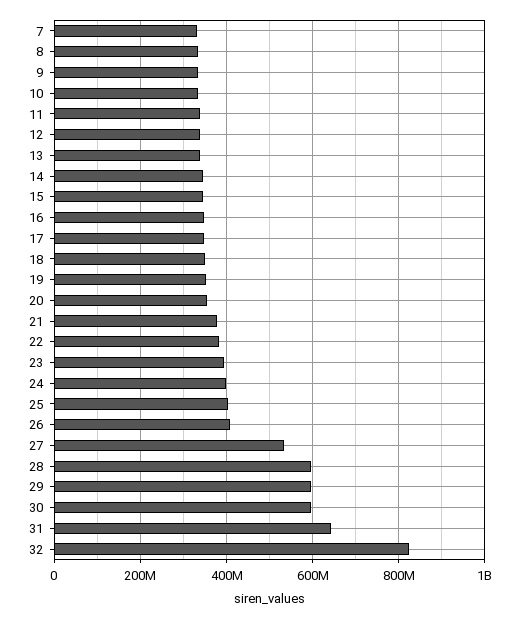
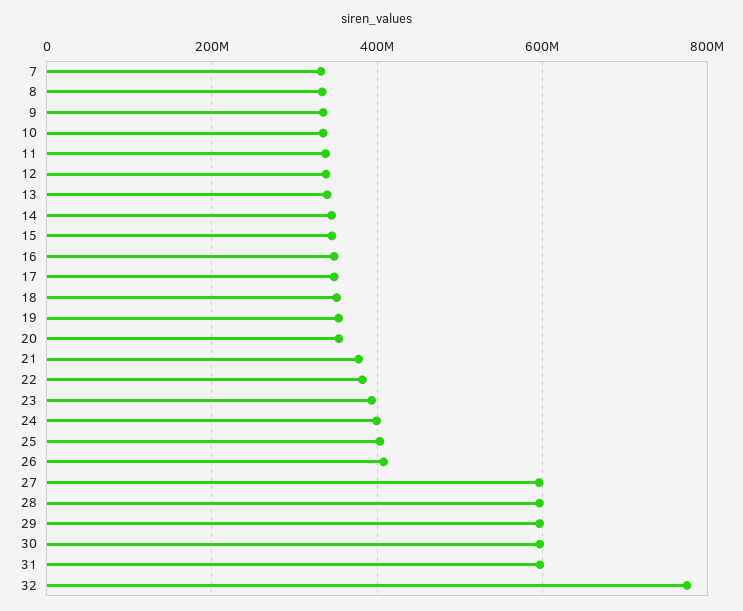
27: 540000000 -> 600000000
31: 640000000 -> 600000000
32: 820000000 -> 780000000

